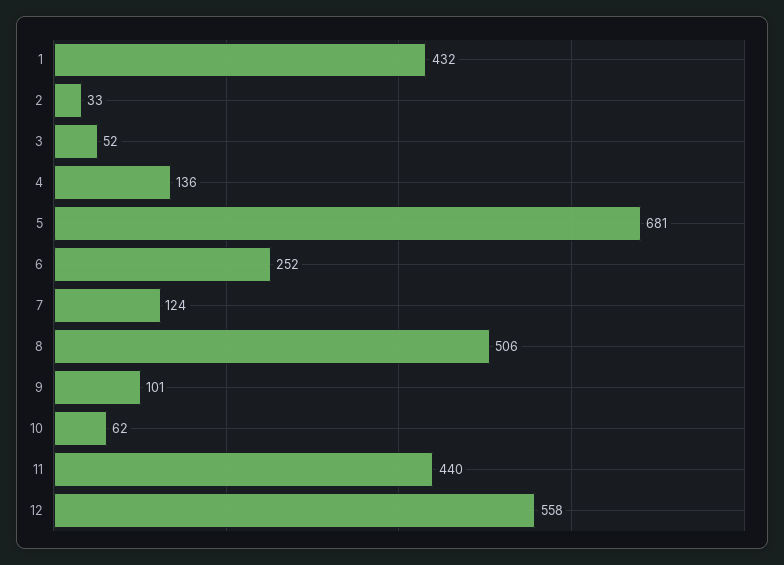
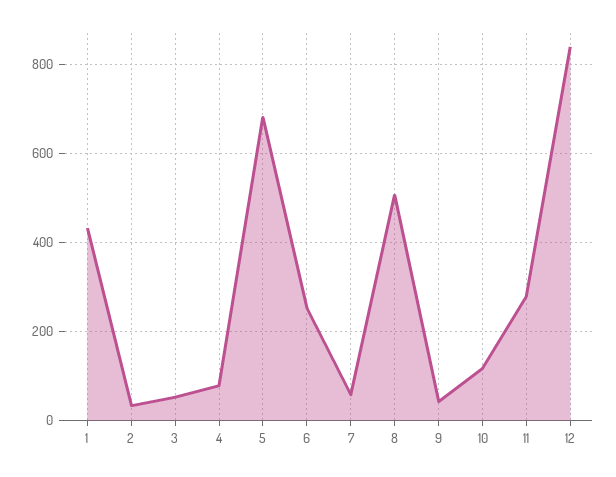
4: 136 -> 80
7: 124 -> 60
9: 101 -> 40
10: 62 -> 120
11: 440 -> 280
12: 558 -> 840

